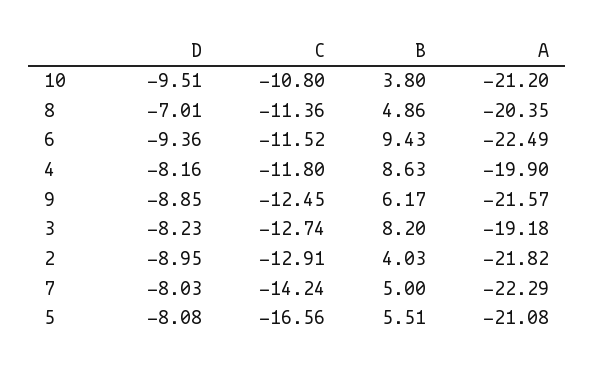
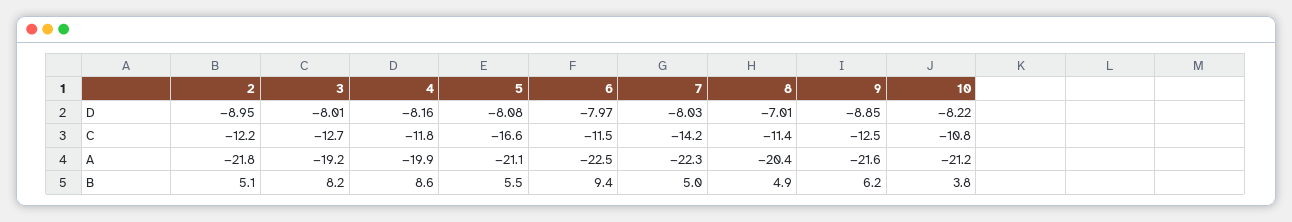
D, 10: -9.51 -> -8.22
D, 6: -9.36 -> -7.97
D, 3: -8.23 -> -8.01
C, 2: -12.91 -> -12.2
B, 2: 4.03 -> 5.1

